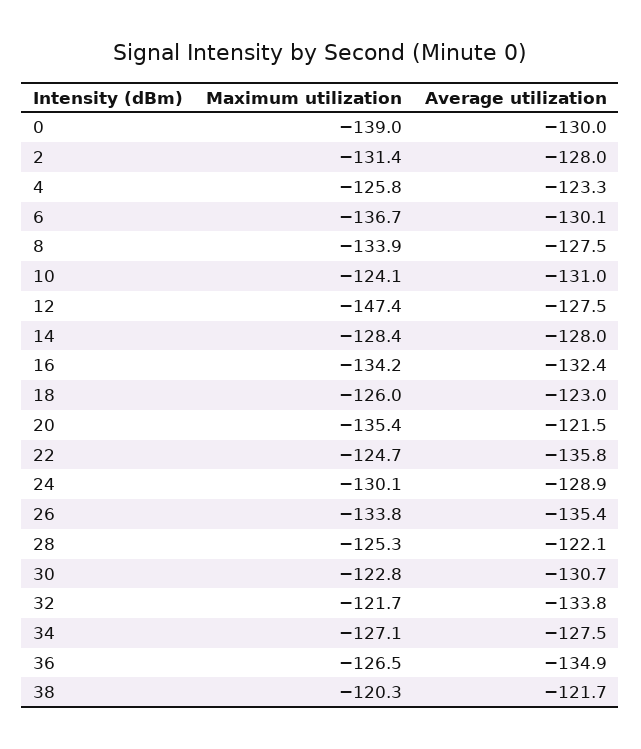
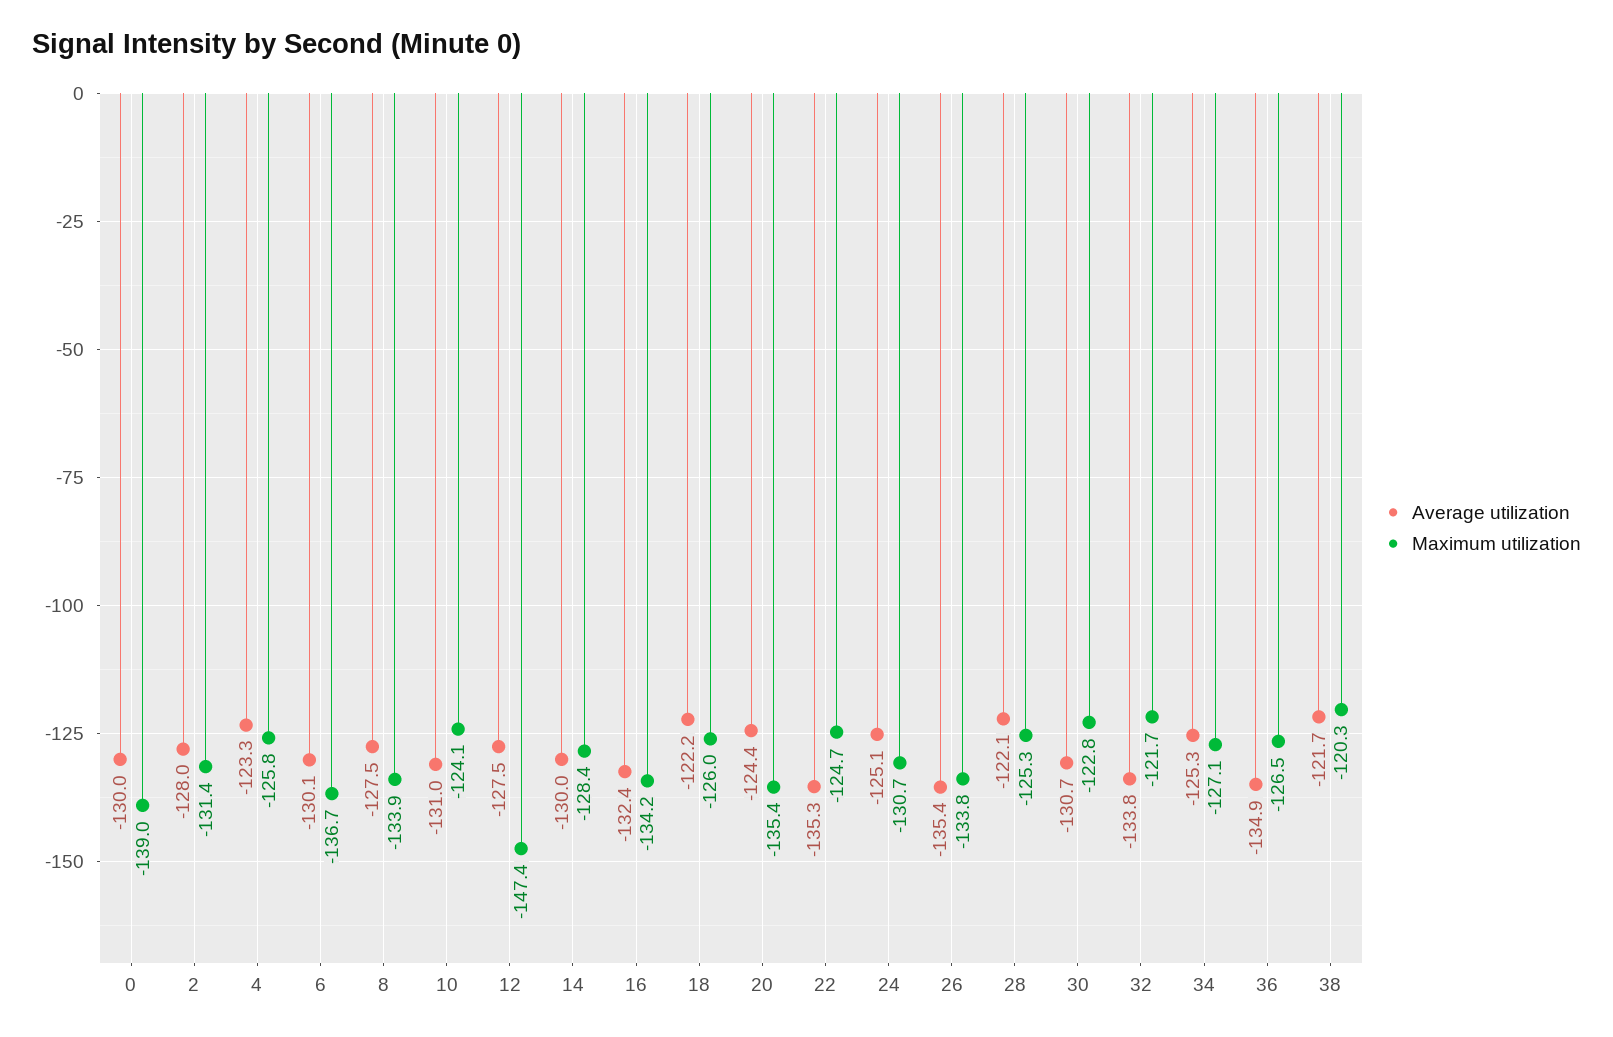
Average utilization, 14: -128 -> -130
Average utilization, 18: -123 -> -122.2
Average utilization, 20: -121.5 -> -124.4
Average utilization, 22: -135.8 -> -135.3
Maximum utilization, 24: -130.1 -> -130.7
Average utilization, 24: -128.9 -> -125.1
Average utilization, 34: -127.5 -> -125.3

